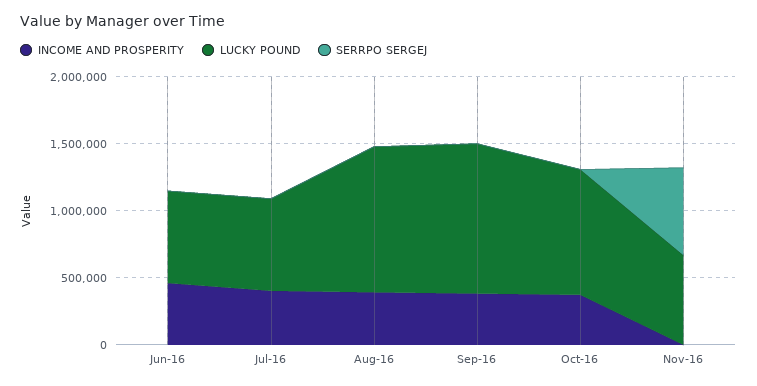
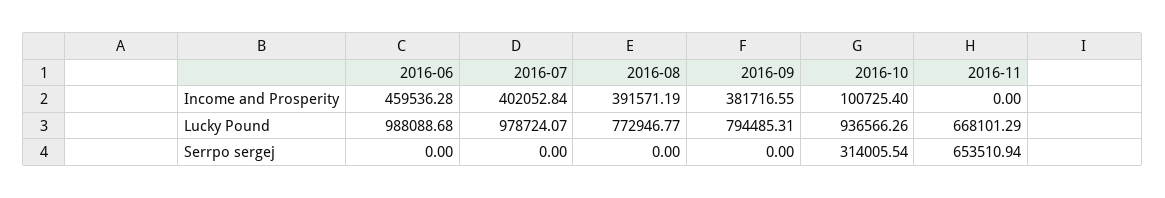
LUCKY POUND, Jun-16: 700000 -> 988088.68
LUCKY POUND, Jul-16: 700000 -> 978724.07
LUCKY POUND, Aug-16: 1100000 -> 772946.77
LUCKY POUND, Sep-16: 1100000 -> 794485.31
INCOME AND PROSPERITY, Oct-16: 400000 -> 100725.4
SERRPO SERGEJ, Oct-16: 0 -> 314005.54

